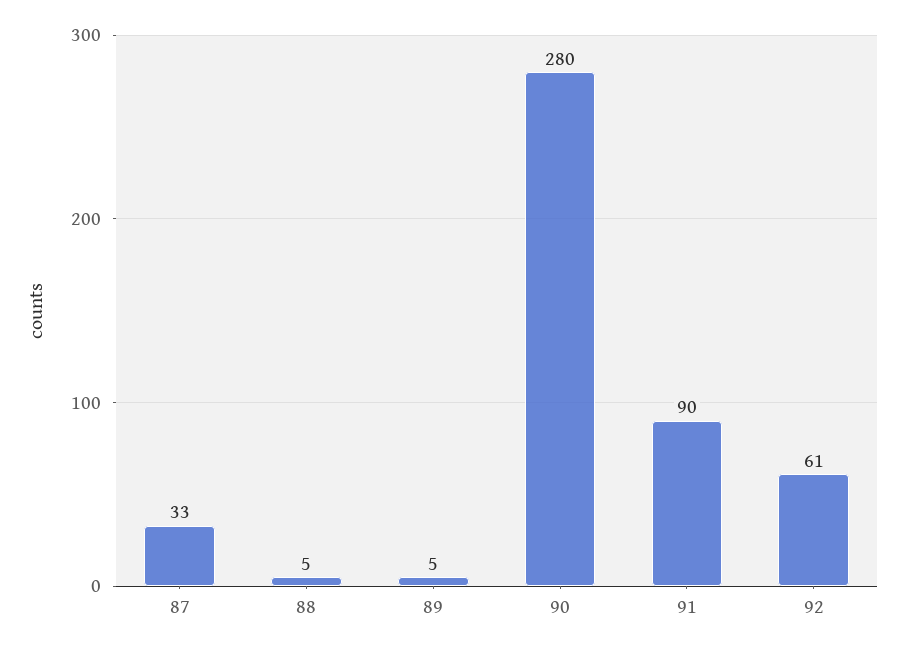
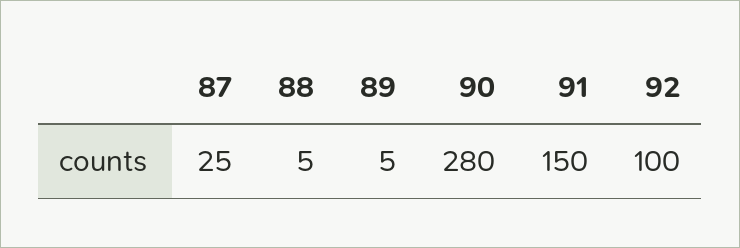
87: 33 -> 25
91: 90 -> 150
92: 61 -> 100

